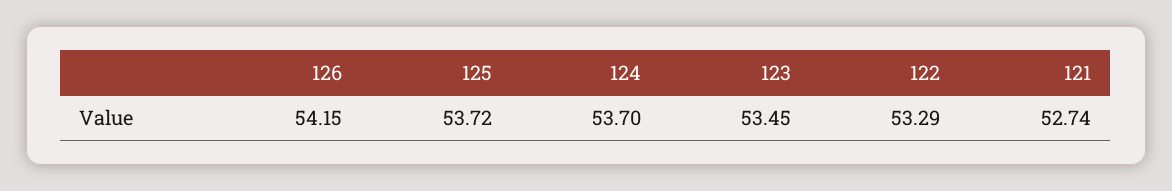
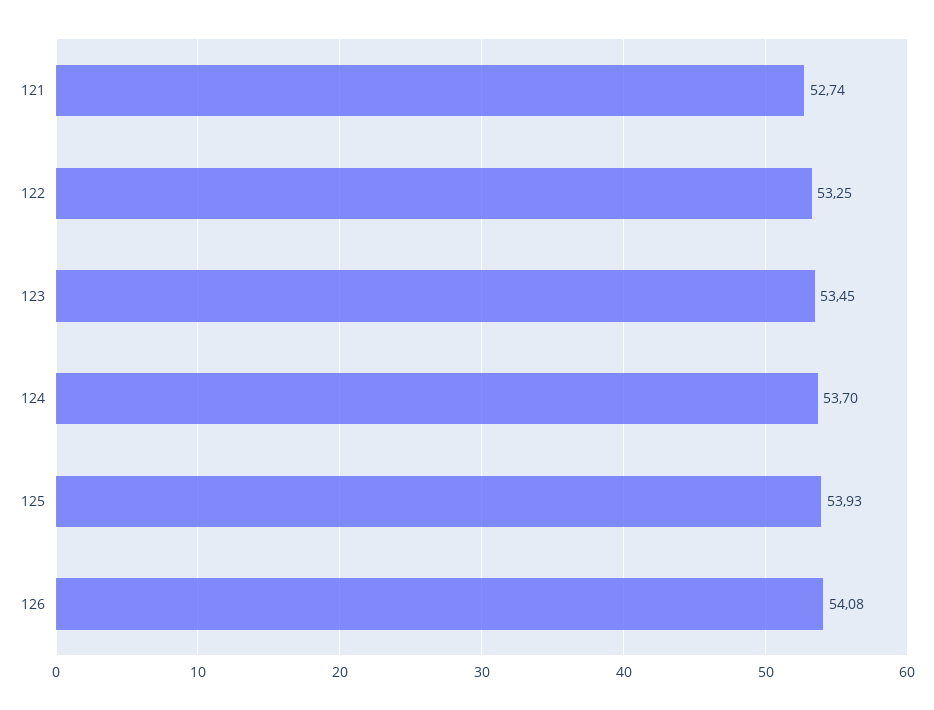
126: 54.15 -> 54.08
125: 53.72 -> 53.93
122: 53.29 -> 53.25

